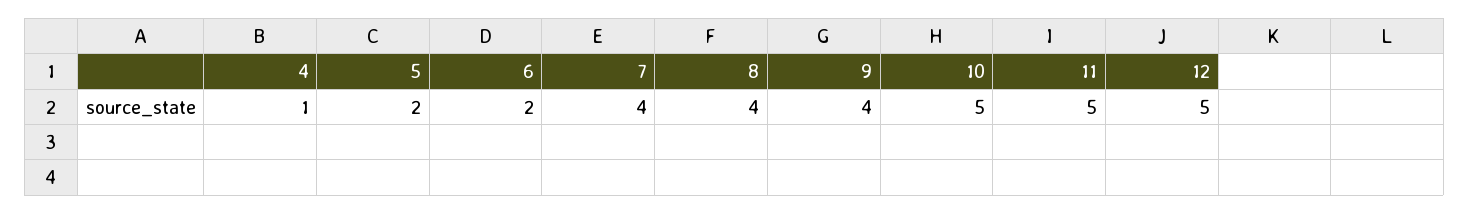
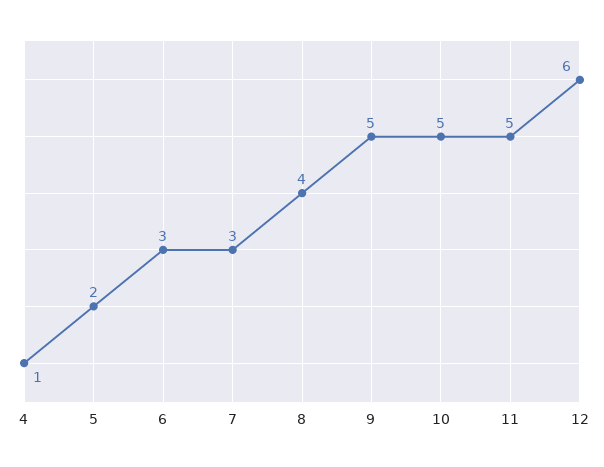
6: 2 -> 3
7: 4 -> 3
9: 4 -> 5
12: 5 -> 6

